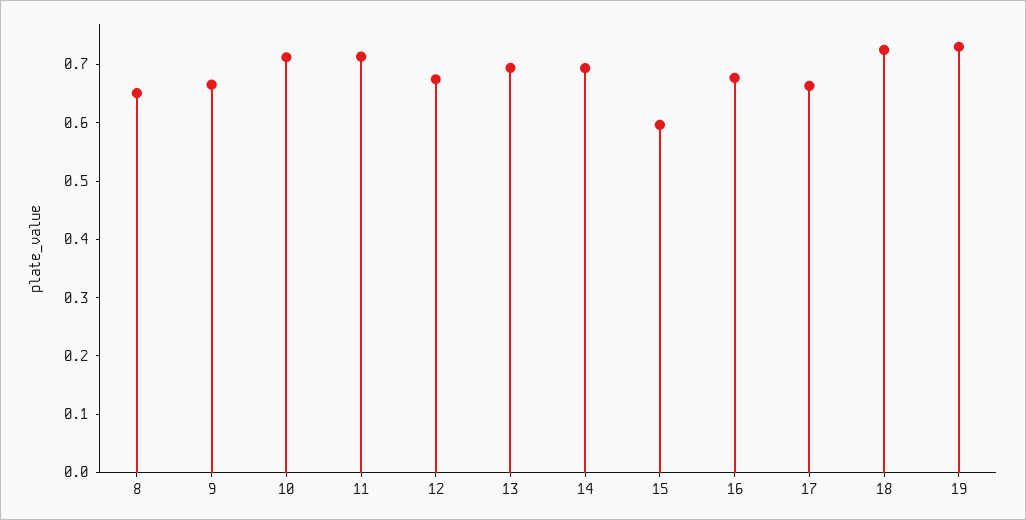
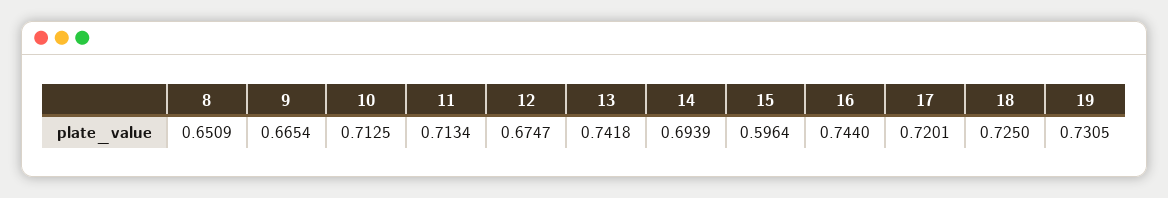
13: 0.7 -> 0.7418
16: 0.68 -> 0.744
17: 0.66 -> 0.7201

